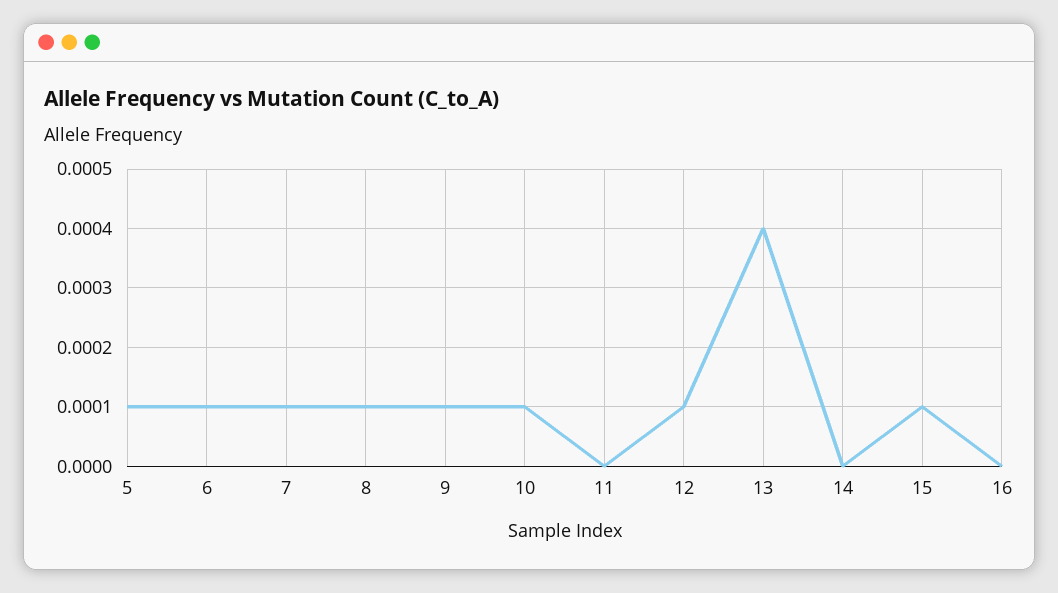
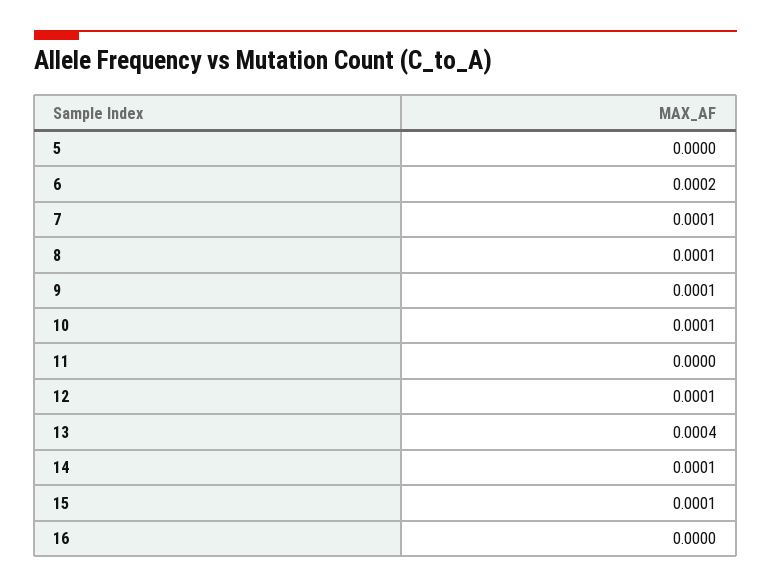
5: 0.0001 -> 0
6: 0.0001 -> 0.0002
14: 0 -> 0.0001

